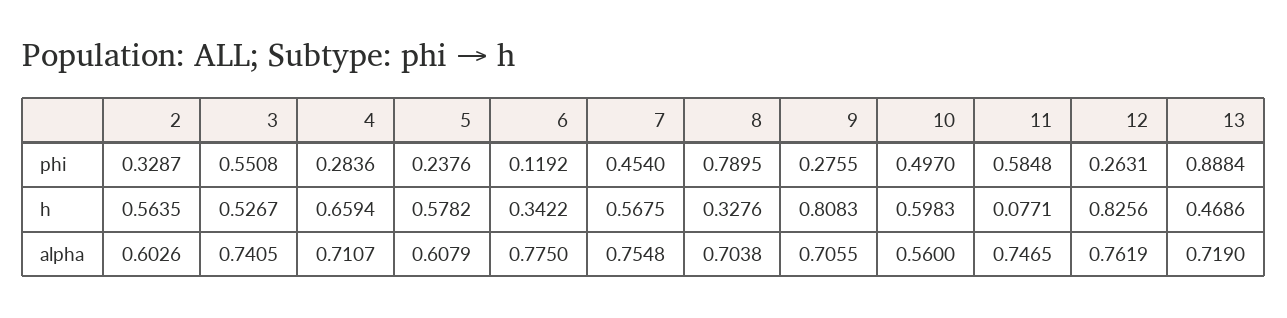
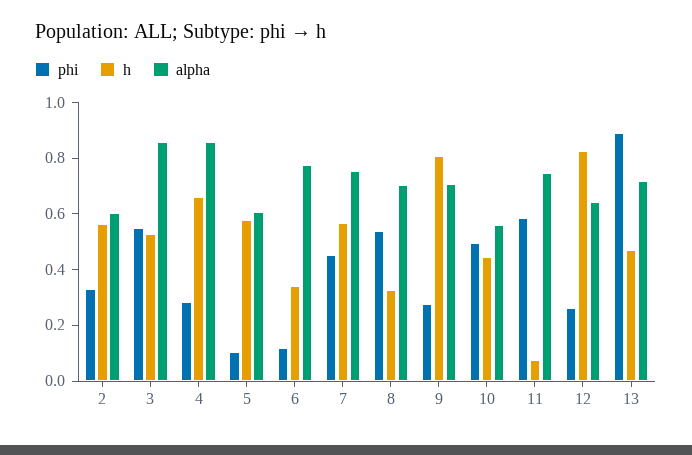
phi, 5: 0.2376 -> 0.1
phi, 8: 0.7895 -> 0.55
h, 10: 0.5983 -> 0.45
alpha, 3: 0.7405 -> 0.85
alpha, 4: 0.7107 -> 0.85
alpha, 12: 0.7619 -> 0.65

